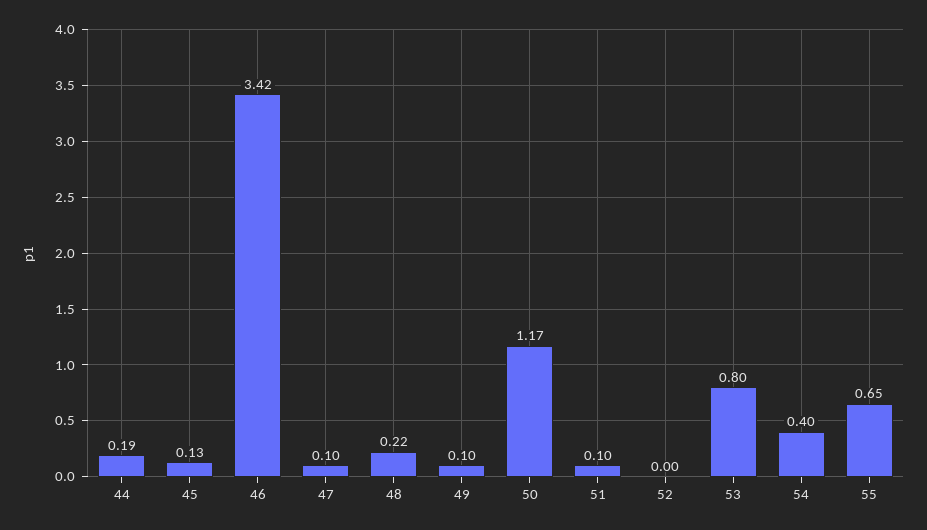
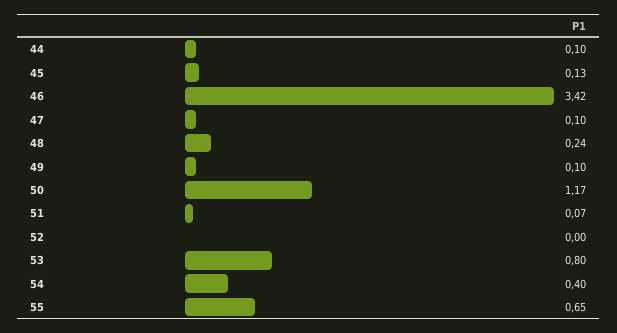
44: 0.19 -> 0.1
48: 0.22 -> 0.24
51: 0.1 -> 0.07

